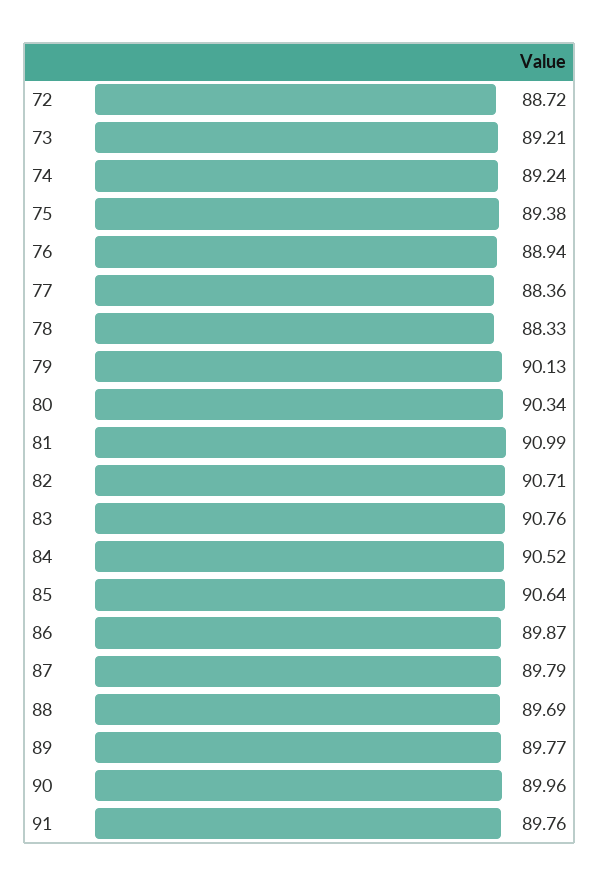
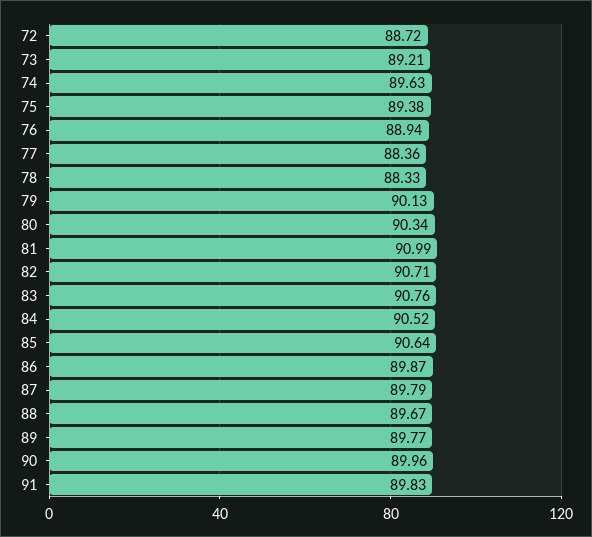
74: 89.24 -> 89.63
88: 89.69 -> 89.67
91: 89.76 -> 89.83

